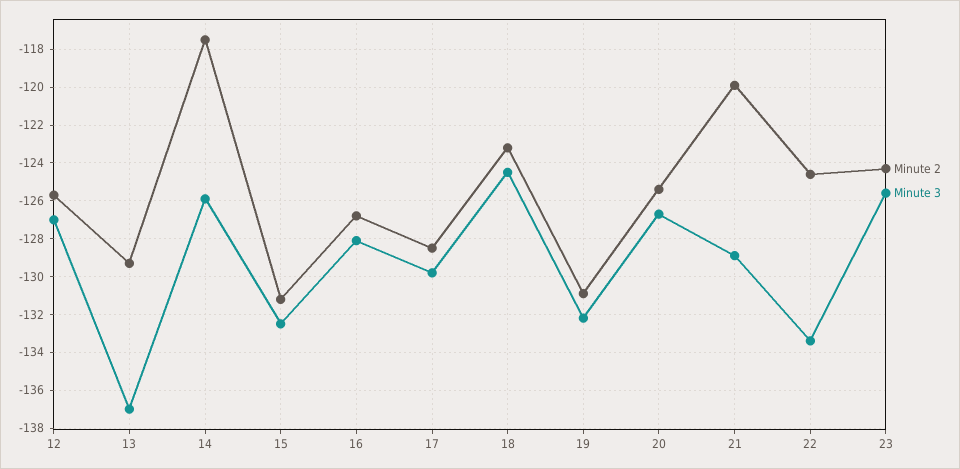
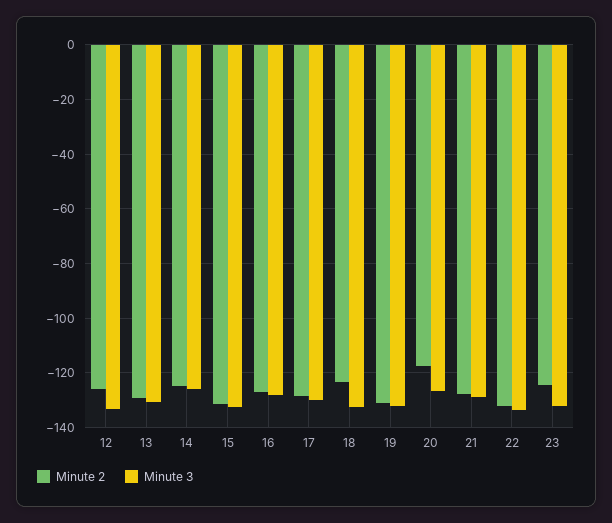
Minute 3, 12: -127 -> -132.5
Minute 3, 13: -137 -> -130
Minute 2, 14: -117.5 -> -125
Minute 3, 18: -124.5 -> -132.5
Minute 2, 20: -125.5 -> -117.5
Minute 2, 21: -120 -> -127.5
Minute 2, 22: -124.5 -> -132.5
Minute 3, 23: -125.5 -> -132.5

